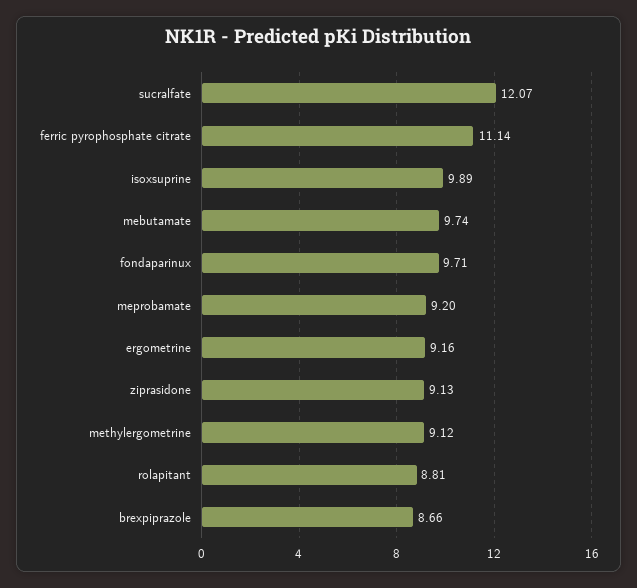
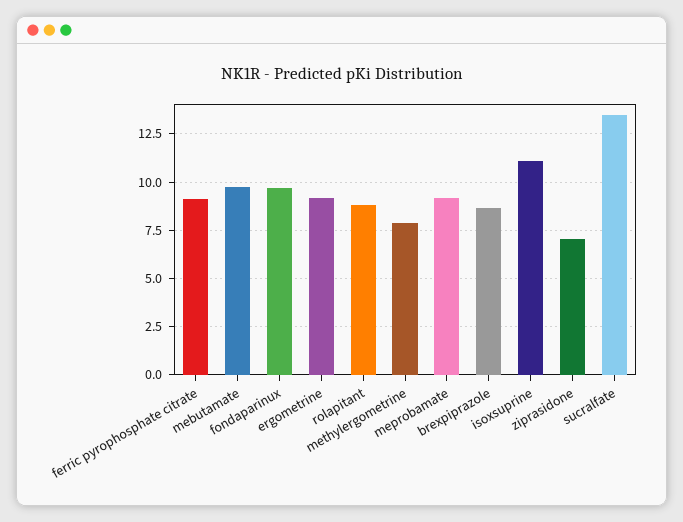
sucralfate: 12.07 -> 13.5
ferric pyrophosphate citrate: 11.14 -> 9
isoxsuprine: 9.89 -> 11
ziprasidone: 9.13 -> 7
methylergometrine: 9.12 -> 8

